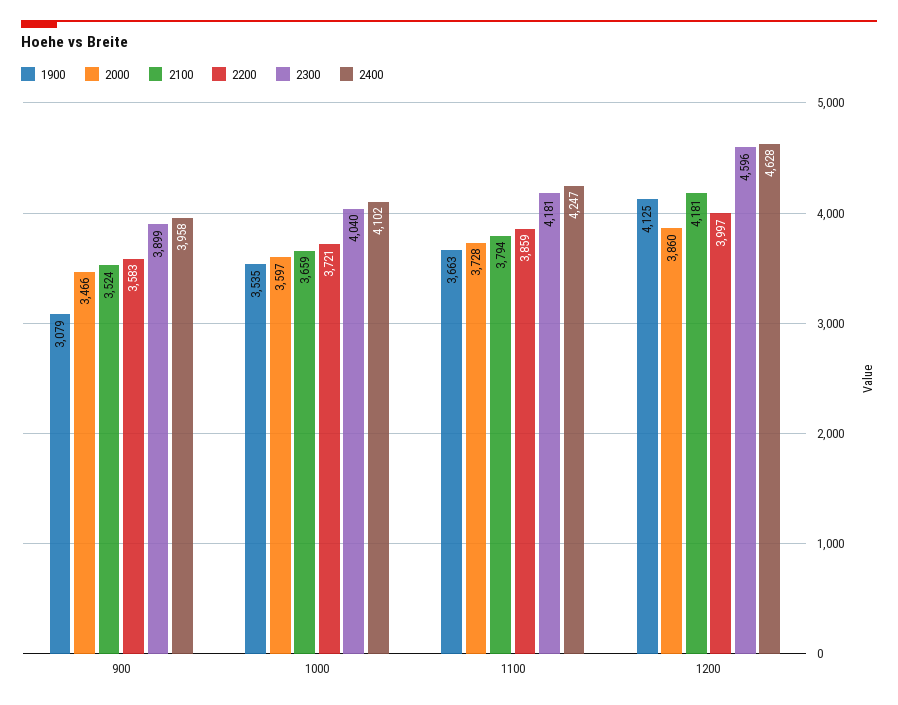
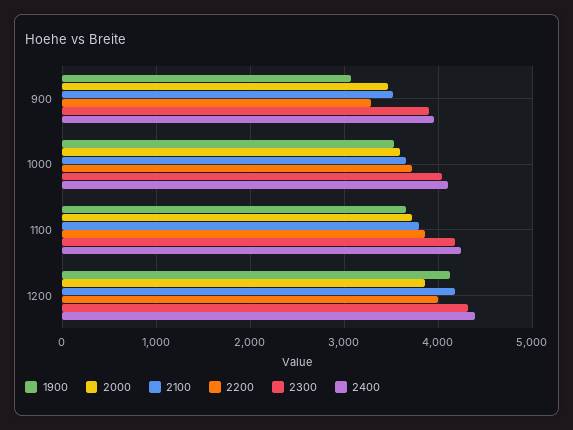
2200, 900: 3583 -> 3300
2300, 1200: 4596 -> 4300
2400, 1200: 4628 -> 4400

